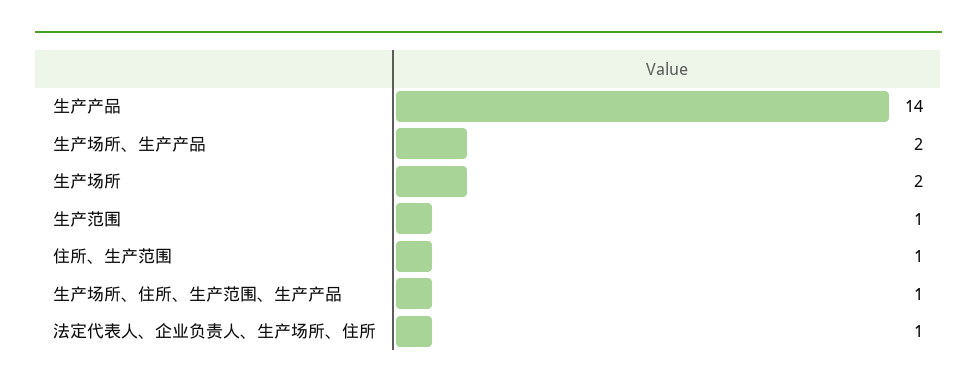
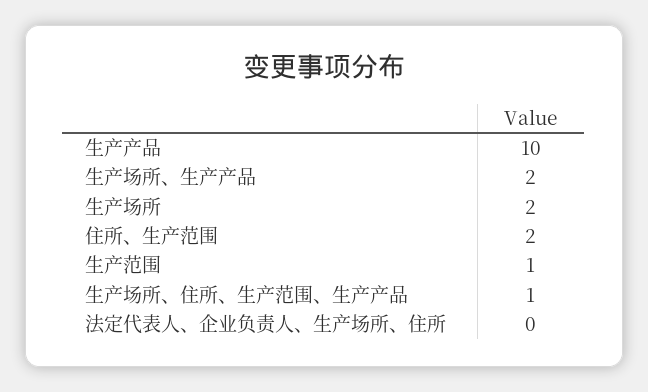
生产产品: 14 -> 10
住所、生产范围: 1 -> 2
法定代表人、企业负责人、生产场所、住所: 1 -> 0

